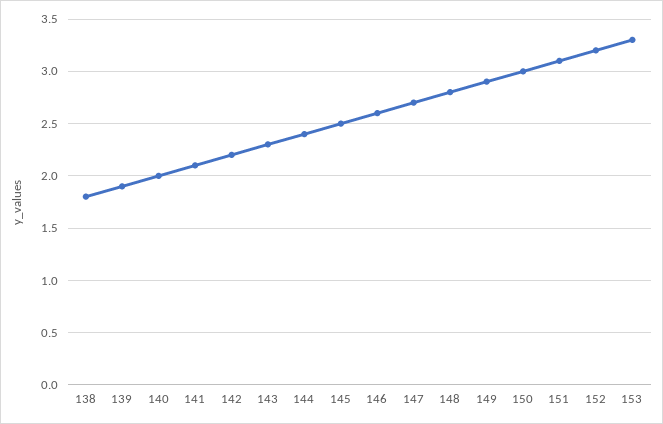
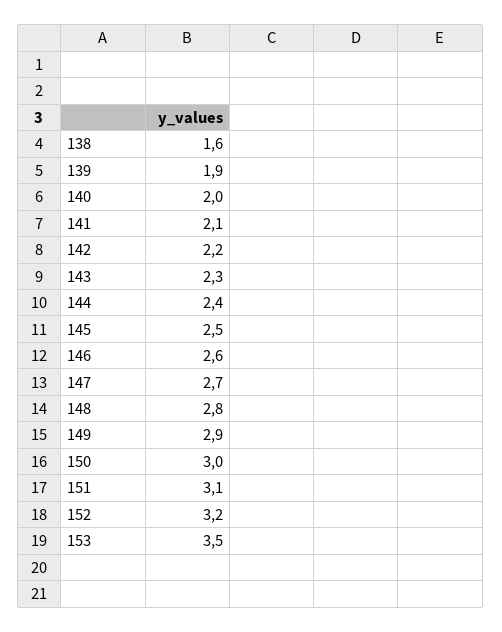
138: 1.8 -> 1.6
153: 3.3 -> 3.5

